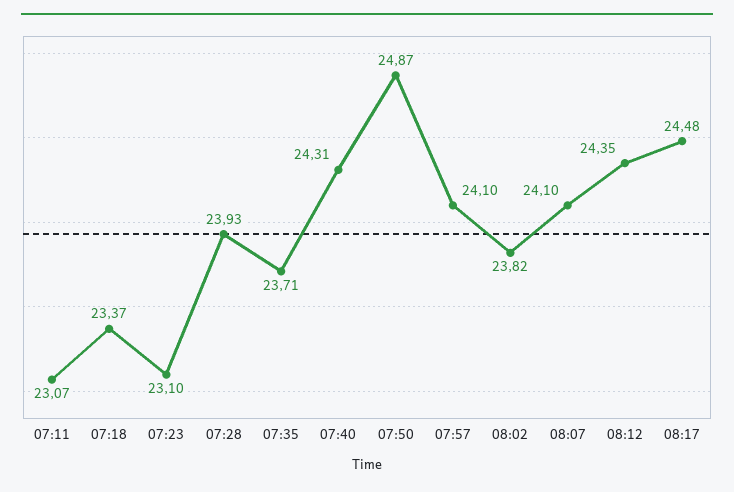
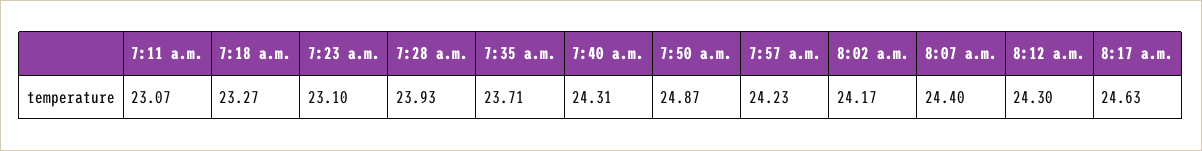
07:18: 23.37 -> 23.27
07:57: 24.1 -> 24.23
08:02: 23.82 -> 24.17
08:07: 24.1 -> 24.4
08:12: 24.35 -> 24.3
08:17: 24.48 -> 24.63

